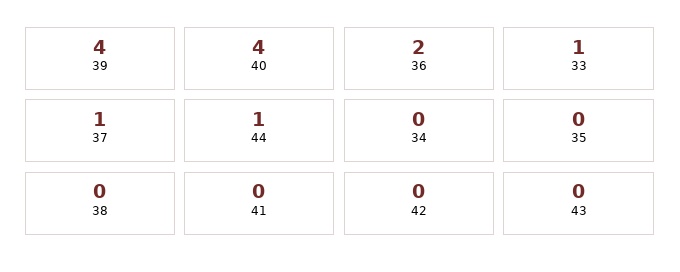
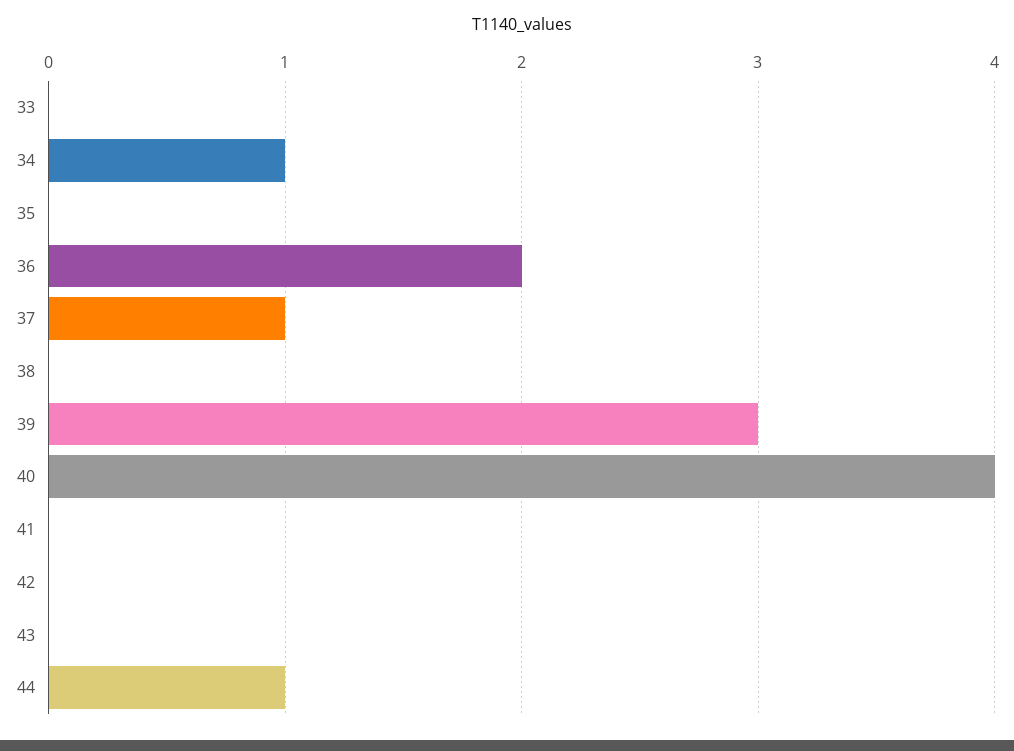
39: 4 -> 3
33: 1 -> 0
34: 0 -> 1

